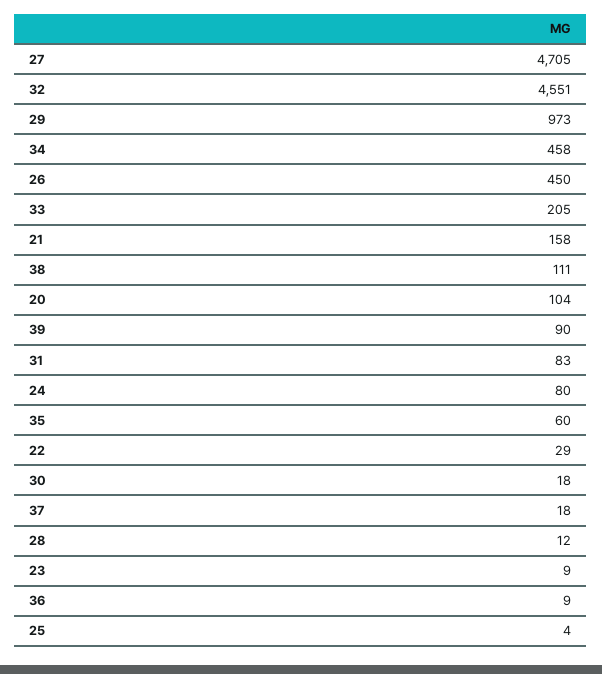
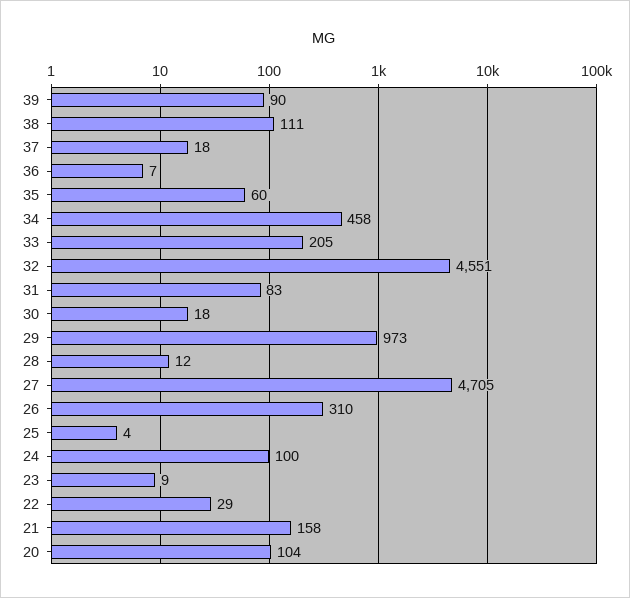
26: 450 -> 310
24: 80 -> 100
36: 9 -> 7

